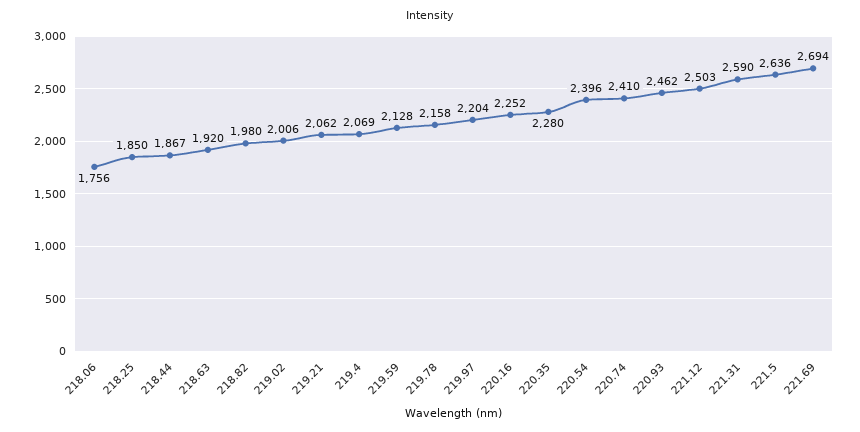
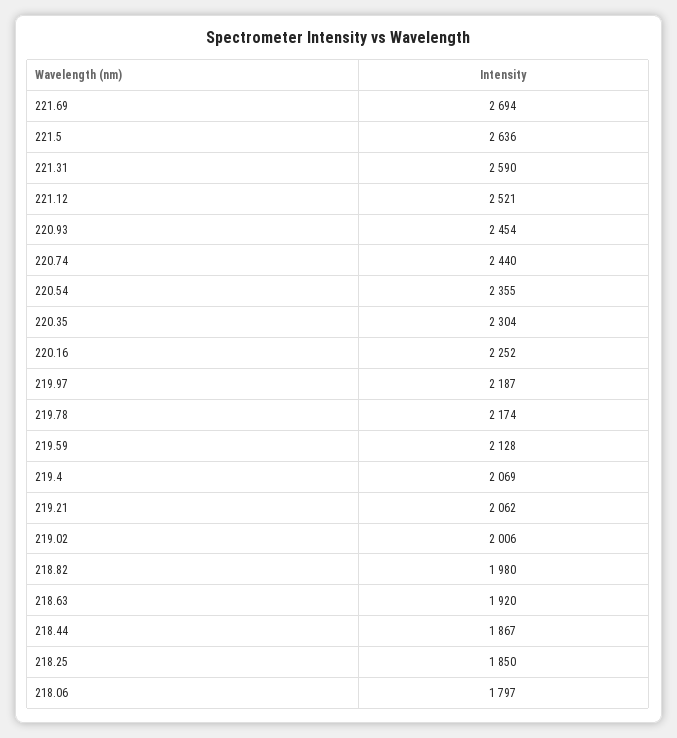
218.06: 1756 -> 1797
219.78: 2158 -> 2174
219.97: 2204 -> 2187
220.35: 2280 -> 2304
220.54: 2396 -> 2355
220.74: 2410 -> 2440
220.93: 2462 -> 2454
221.12: 2503 -> 2521

